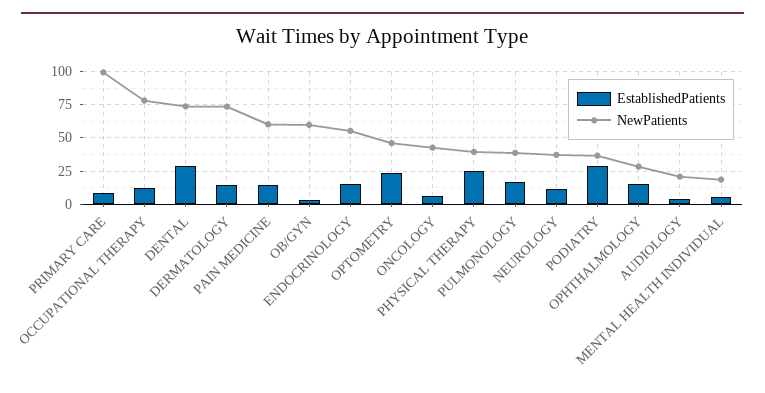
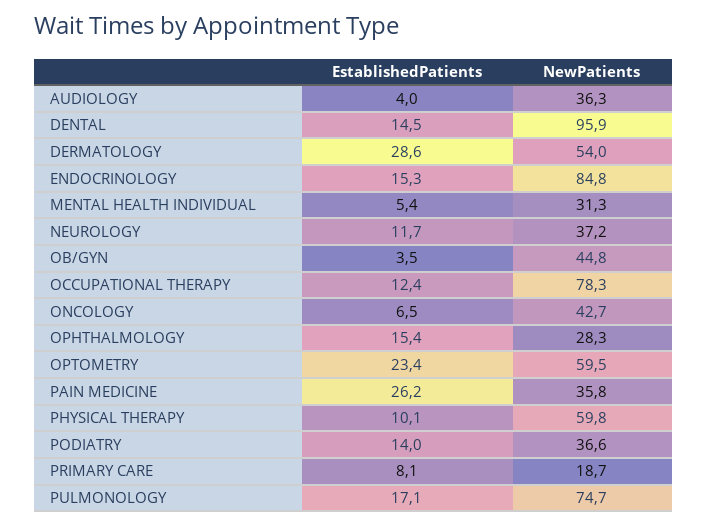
NewPatients, PRIMARY CARE: 100 -> 18.7
EstablishedPatients, DENTAL: 30 -> 14.5
NewPatients, DENTAL: 75 -> 95.9
EstablishedPatients, DERMATOLOGY: 15 -> 28.6
NewPatients, DERMATOLOGY: 75 -> 54
EstablishedPatients, PAIN MEDICINE: 15 -> 26.2
NewPatients, PAIN MEDICINE: 60 -> 35.8
NewPatients, OB/GYN: 60 -> 44.8
NewPatients, ENDOCRINOLOGY: 55 -> 84.8
NewPatients, OPTOMETRY: 45 -> 59.5
EstablishedPatients, PHYSICAL THERAPY: 25 -> 10.1
NewPatients, PHYSICAL THERAPY: 40 -> 59.8
NewPatients, PULMONOLOGY: 40 -> 74.7
EstablishedPatients, PODIATRY: 30 -> 14
NewPatients, AUDIOLOGY: 20 -> 36.3
NewPatients, MENTAL HEALTH INDIVIDUAL: 20 -> 31.3

